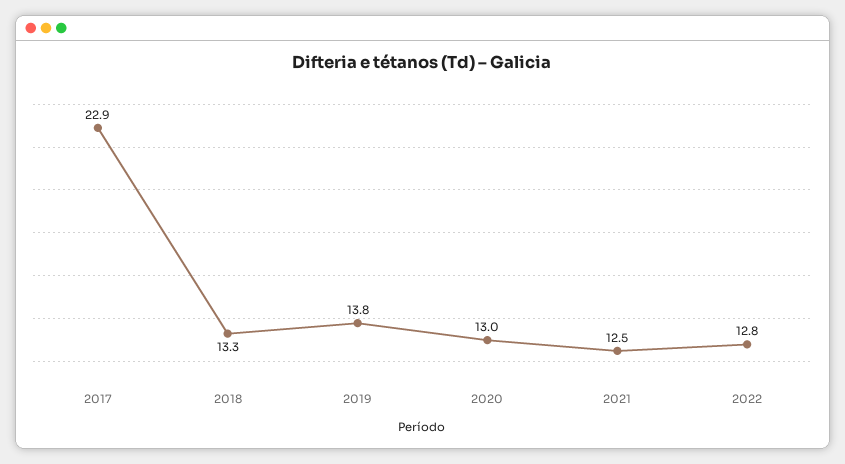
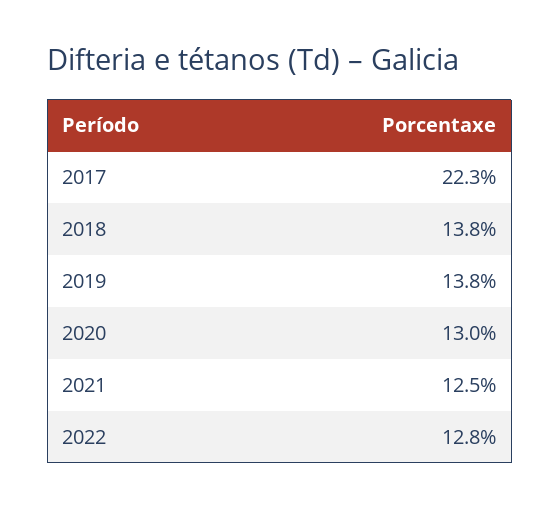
2017: 22.9 -> 22.3
2018: 13.3 -> 13.8

